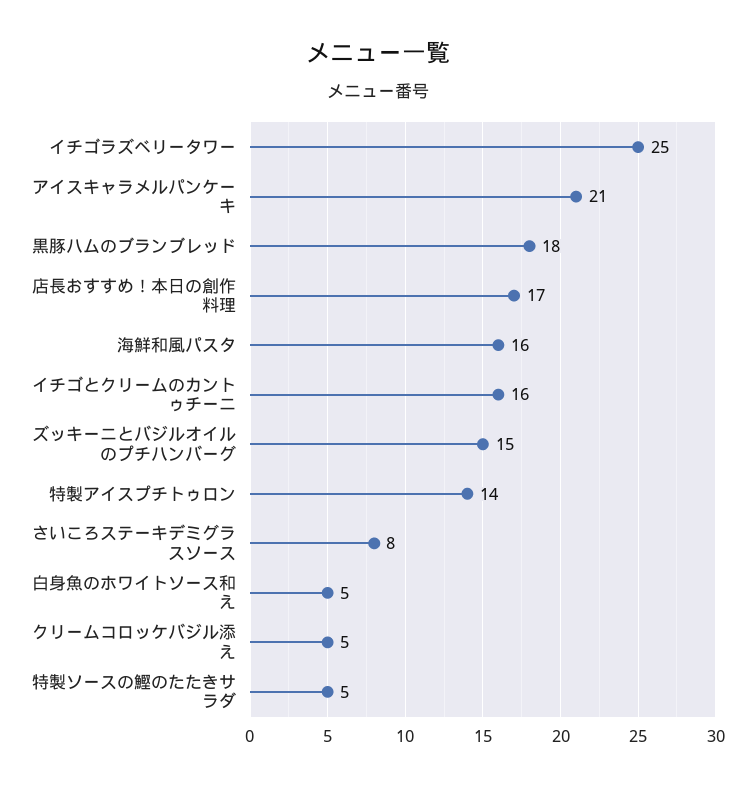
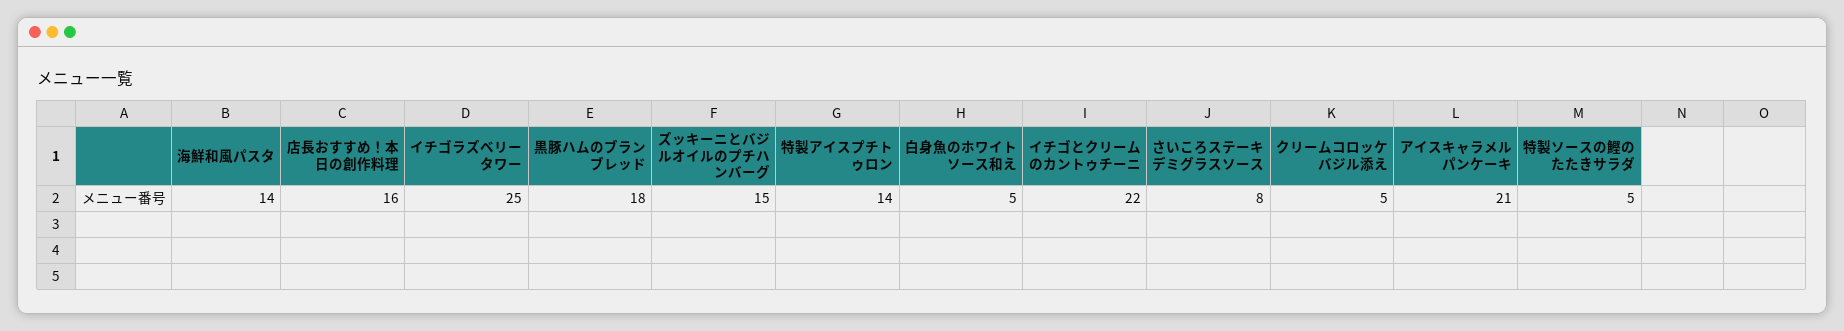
店長おすすめ！本日の創作料理: 17 -> 16
海鮮和風パスタ: 16 -> 14
イチゴとクリームのカントゥチーニ: 16 -> 22

